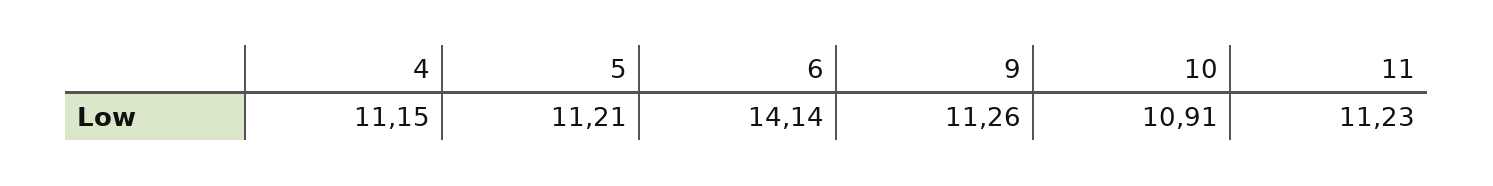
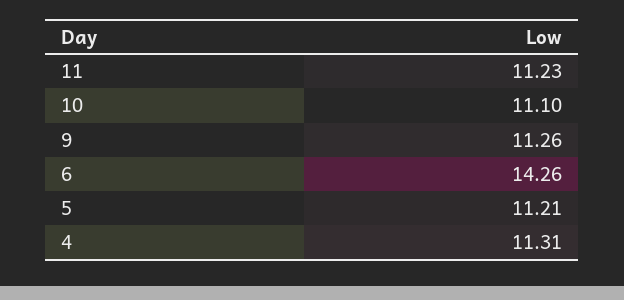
4: 11.15 -> 11.31
6: 14.14 -> 14.26
10: 10.91 -> 11.1

